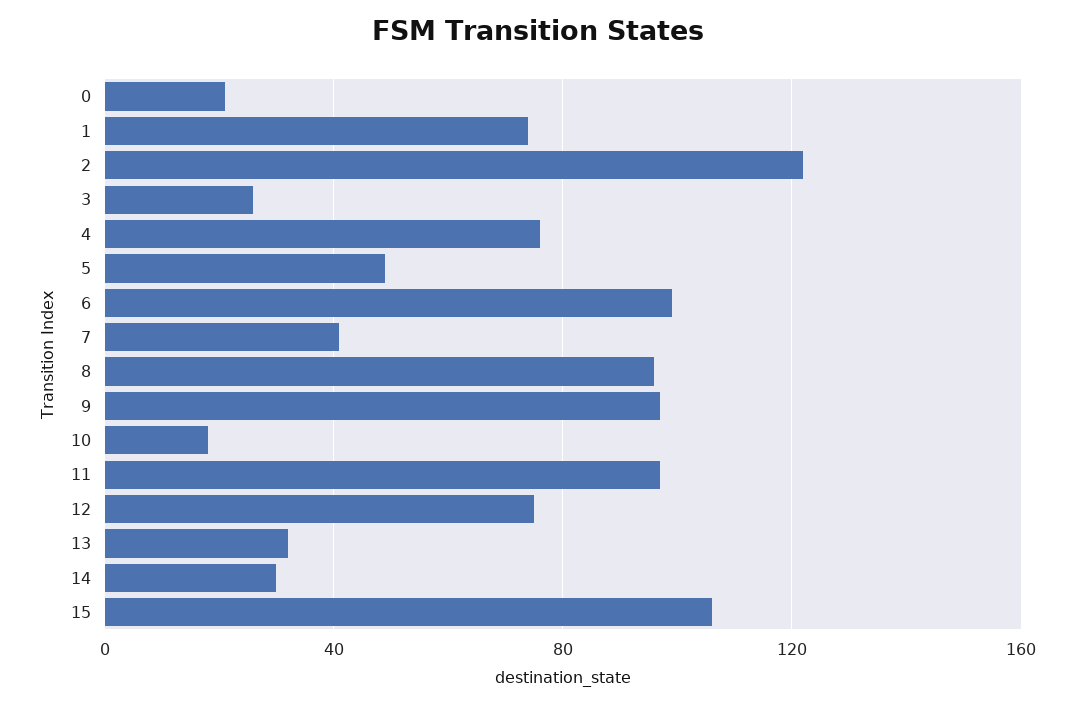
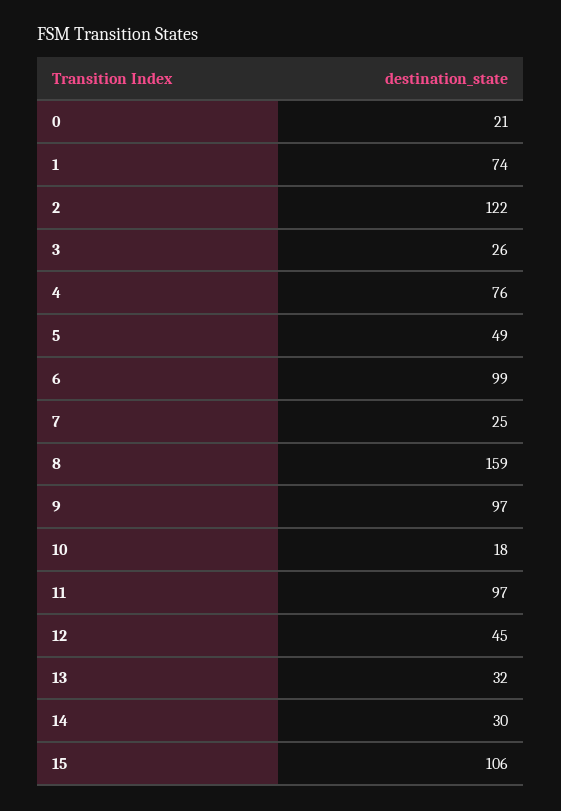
7: 40 -> 25
8: 95 -> 159
12: 75 -> 45

